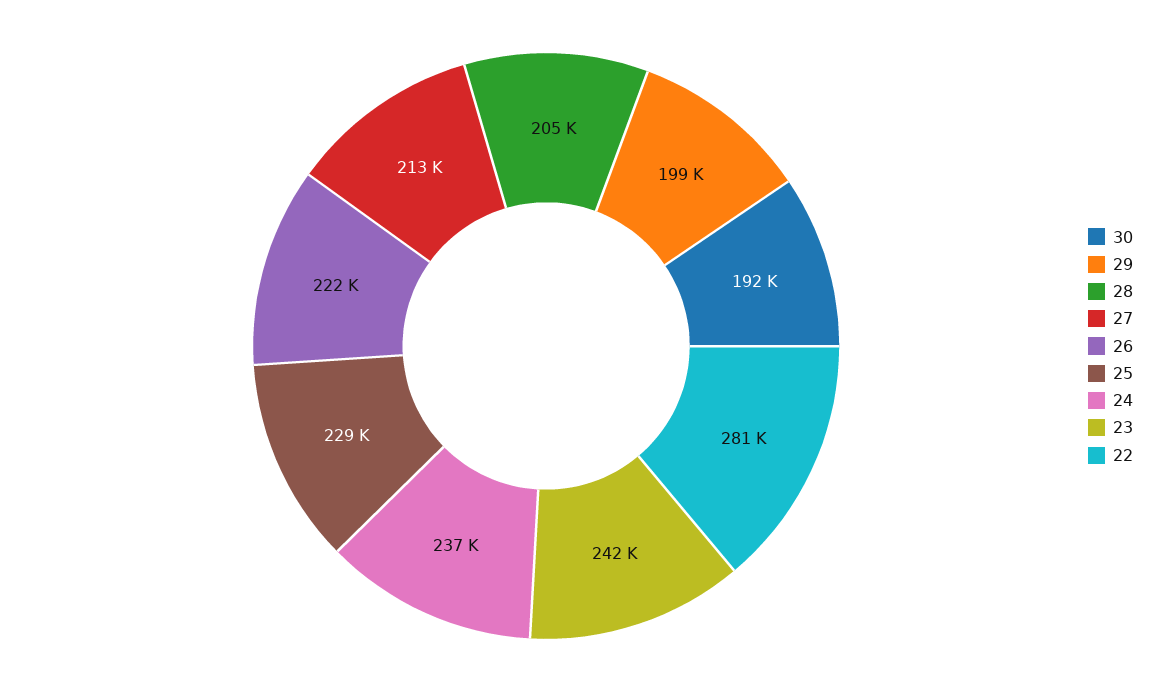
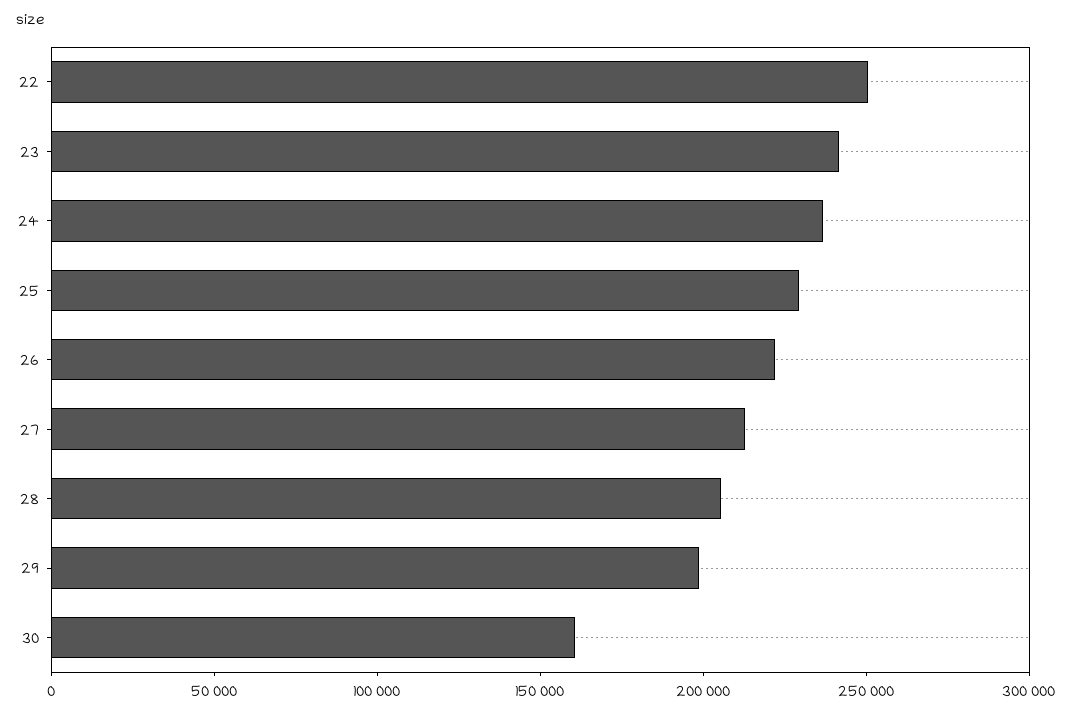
30: 192000 -> 160000
22: 281000 -> 250000

